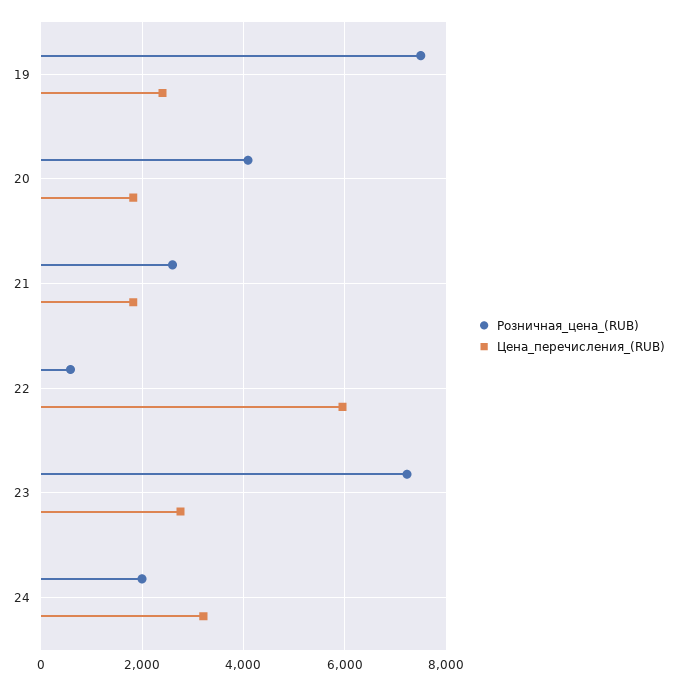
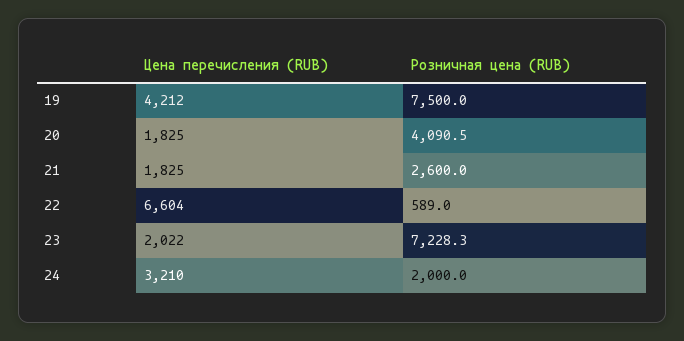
Цена_перечисления_(RUB), 19: 2400 -> 4212
Цена_перечисления_(RUB), 22: 6000 -> 6604
Цена_перечисления_(RUB), 23: 2800 -> 2022

